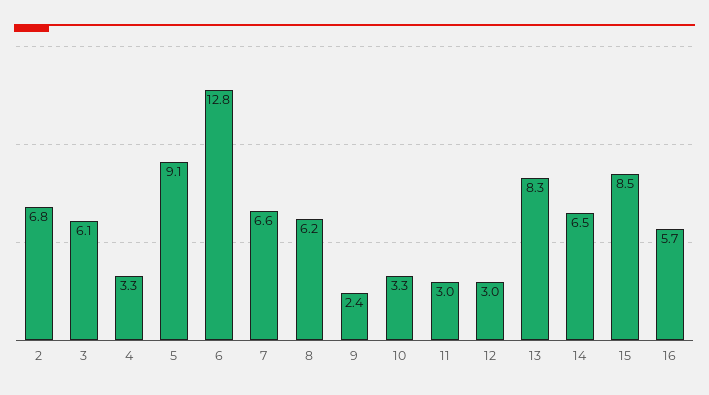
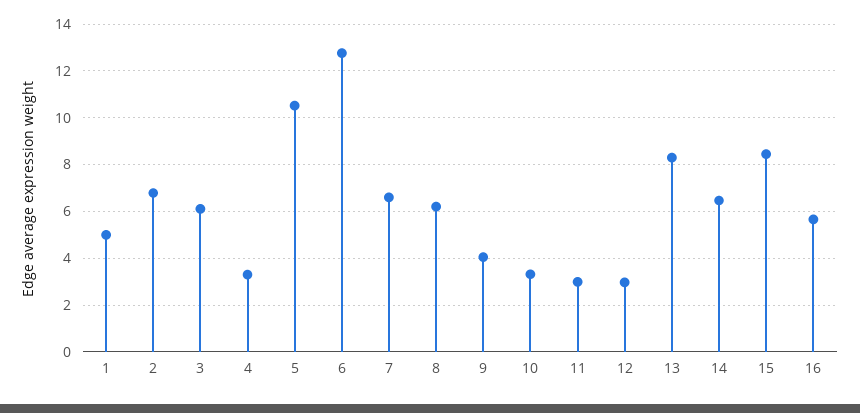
5: 9.1 -> 10.5
9: 2.4 -> 4
1: none -> 5

